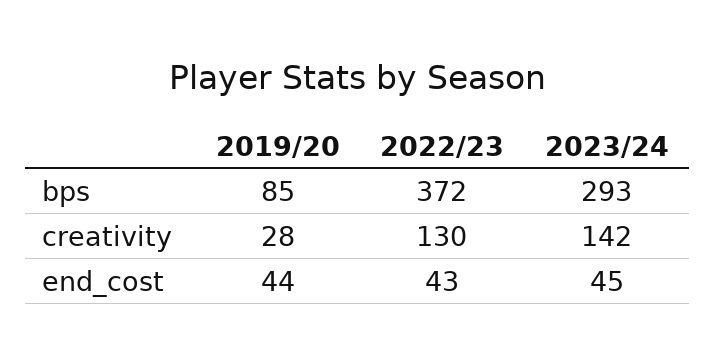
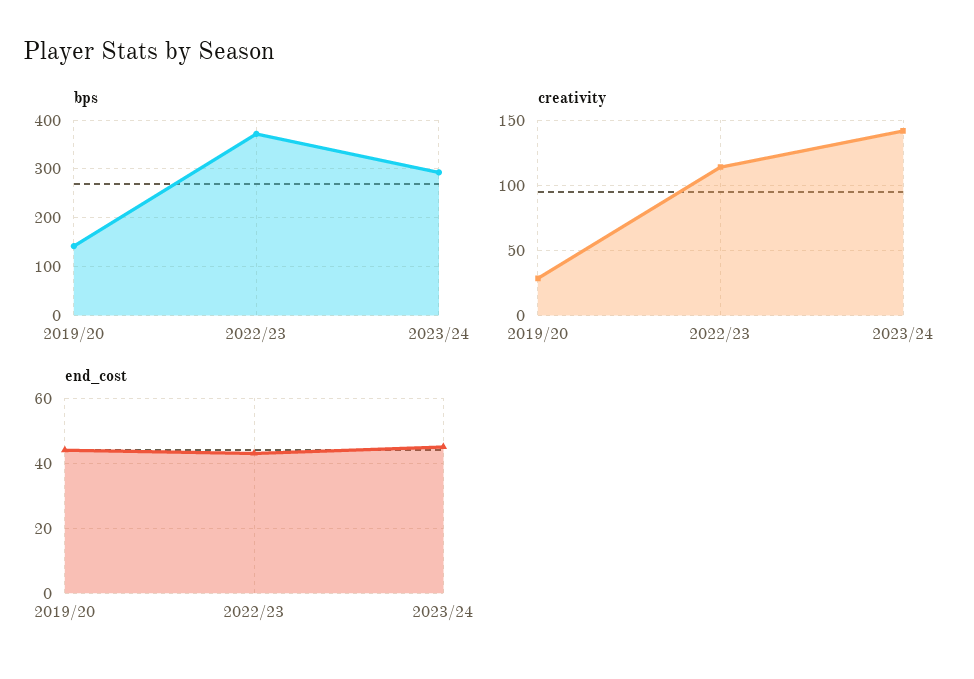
bps, 2019/20: 85 -> 140
creativity, 2022/23: 130 -> 115

